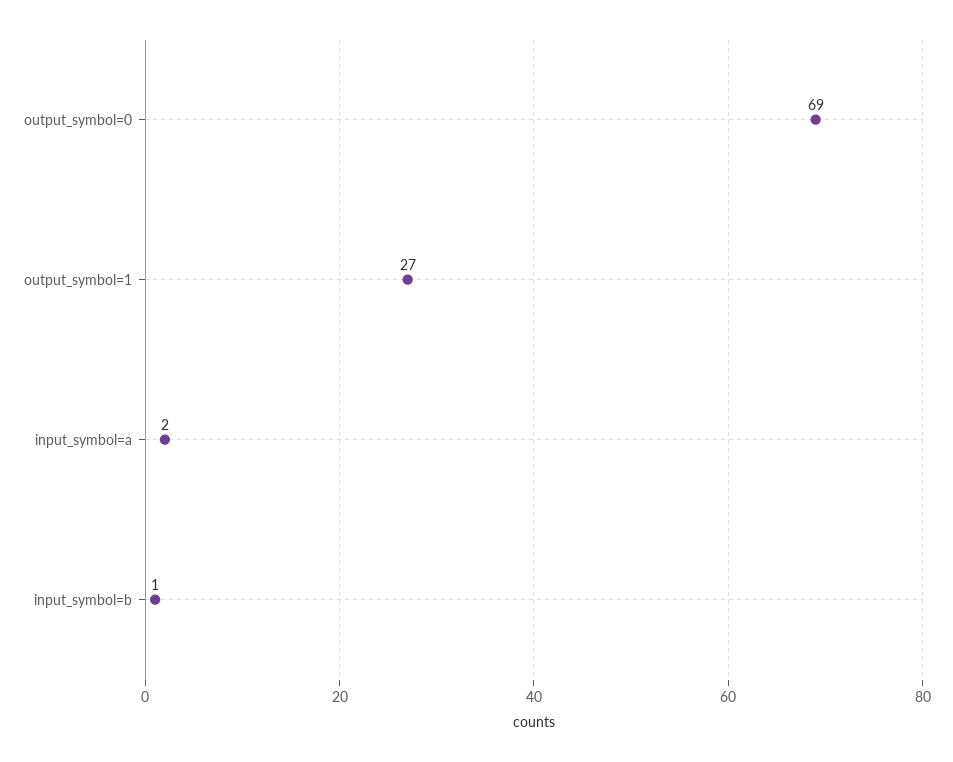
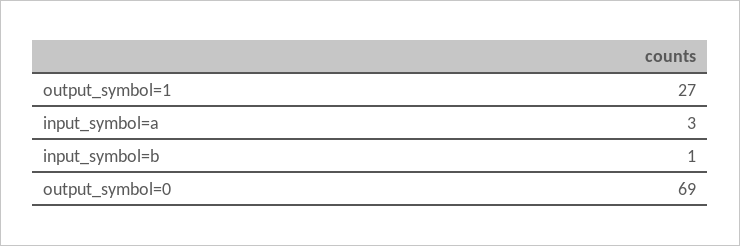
input_symbol=a: 2 -> 3

